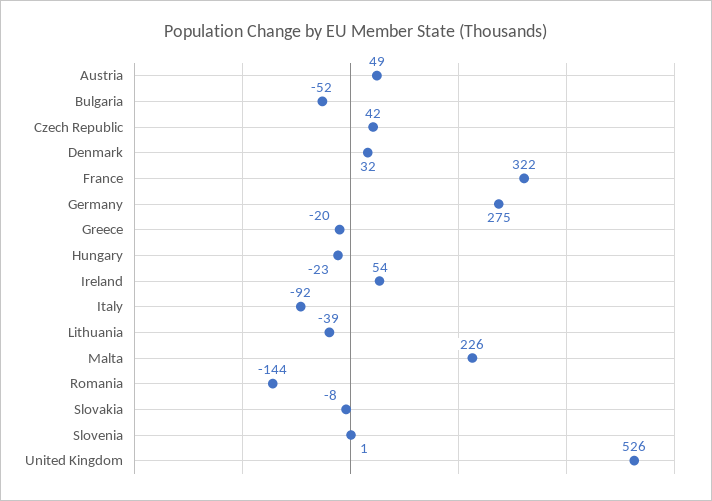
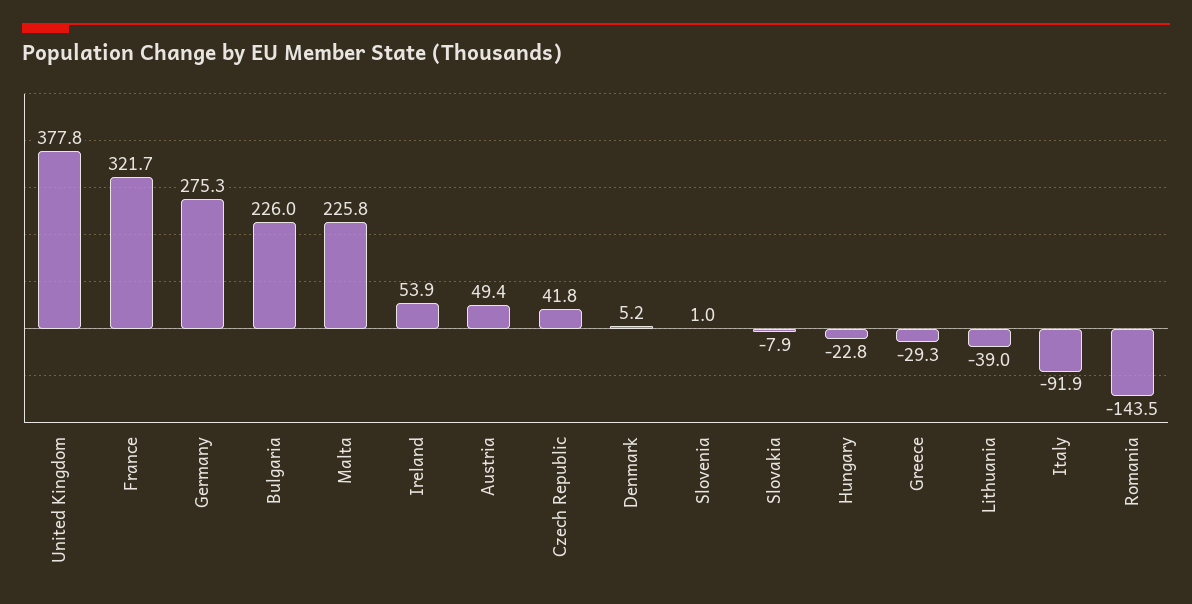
Bulgaria: -52 -> 226
Denmark: 32 -> 5.2
Greece: -20 -> -29.3
United Kingdom: 526 -> 377.8

